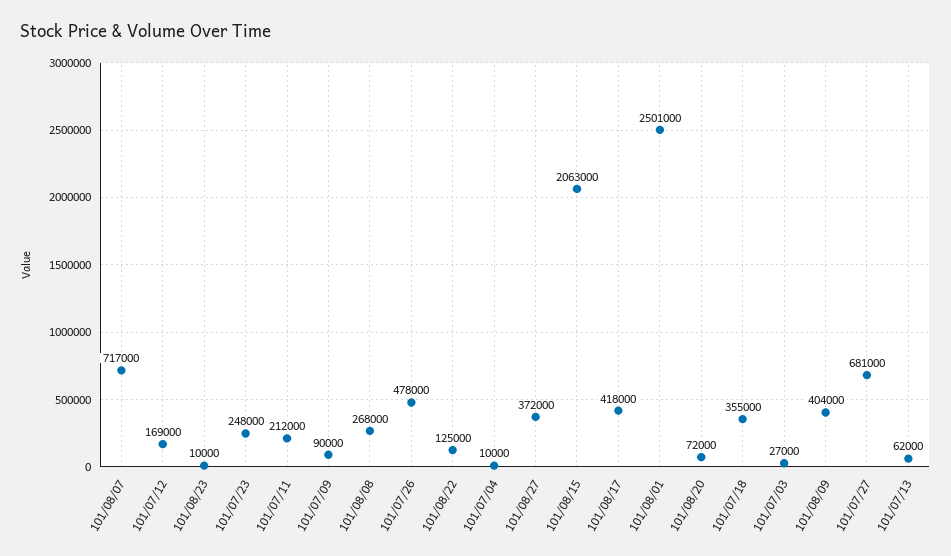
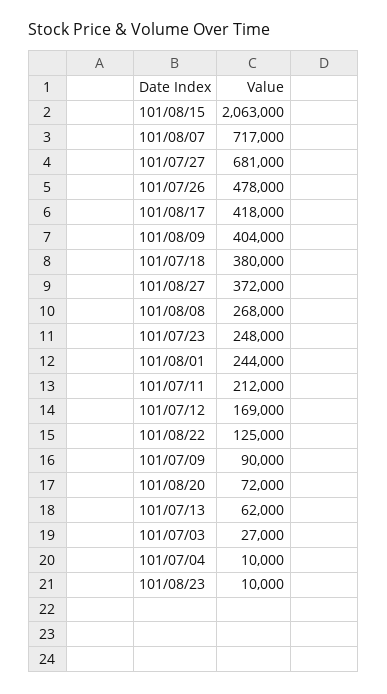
101/08/01: 2501000 -> 244000
101/07/18: 355000 -> 380000

